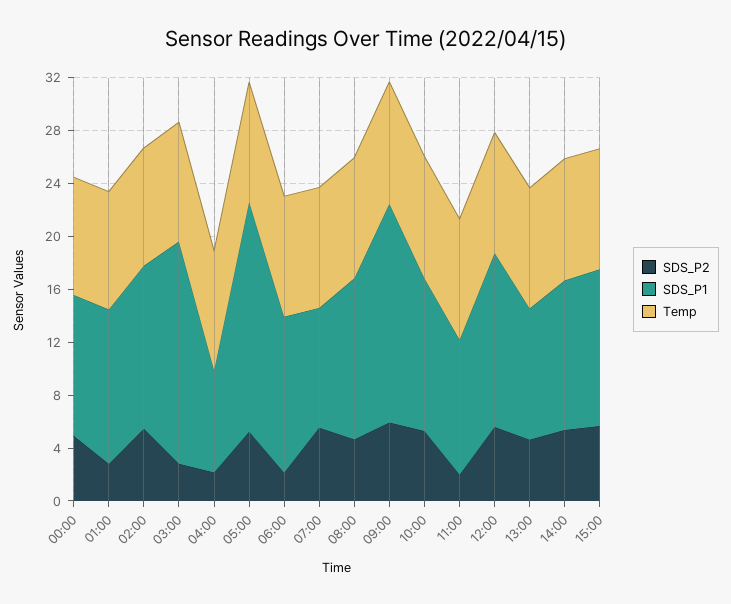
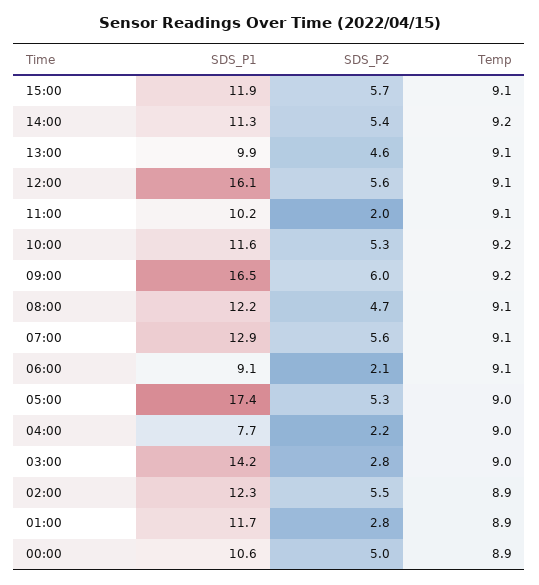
SDS_P1, 03:00: 17 -> 14.2
SDS_P1, 06:00: 12 -> 9.1
SDS_P1, 07:00: 9 -> 12.9
SDS_P1, 12:00: 13 -> 16.1

